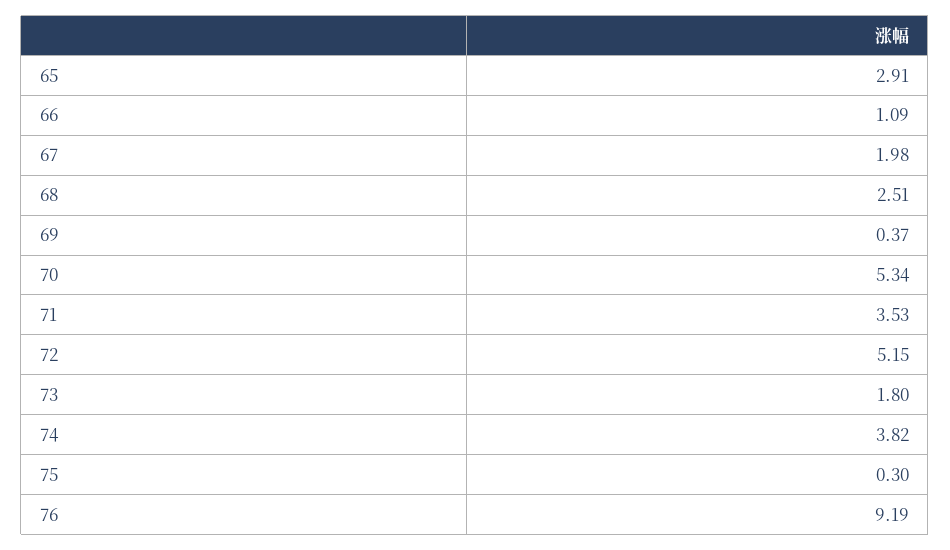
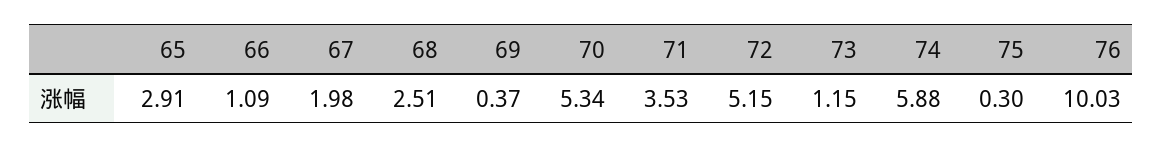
73: 1.8 -> 1.15
74: 3.82 -> 5.88
76: 9.19 -> 10.03

